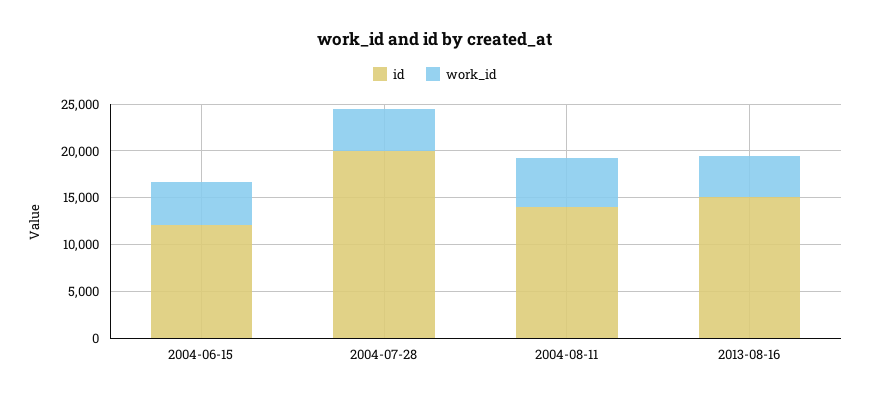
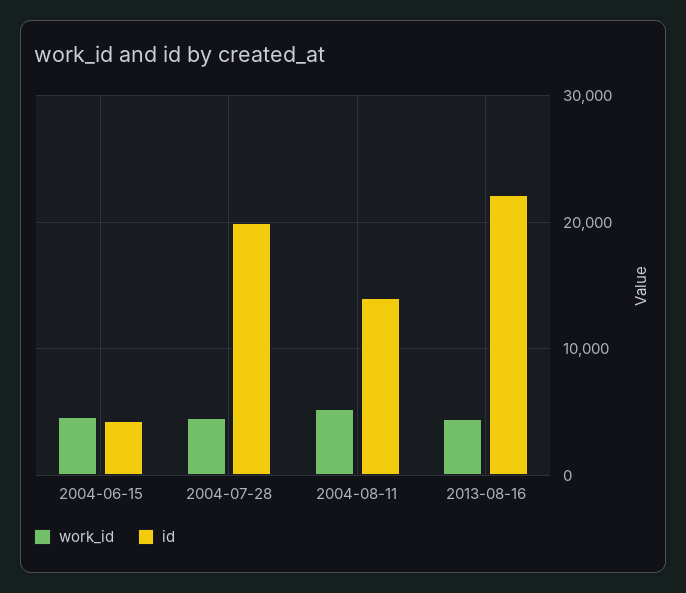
id, 2004-06-15: 12000 -> 4000
id, 2013-08-16: 15000 -> 22000

